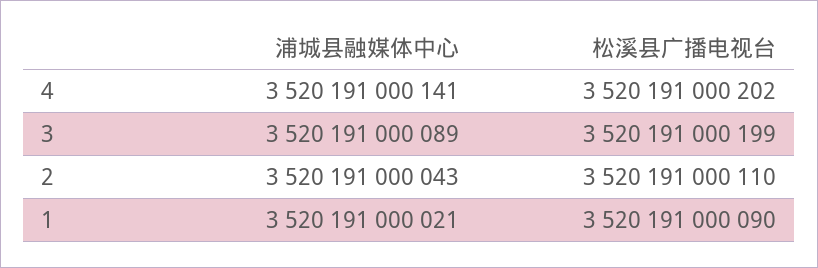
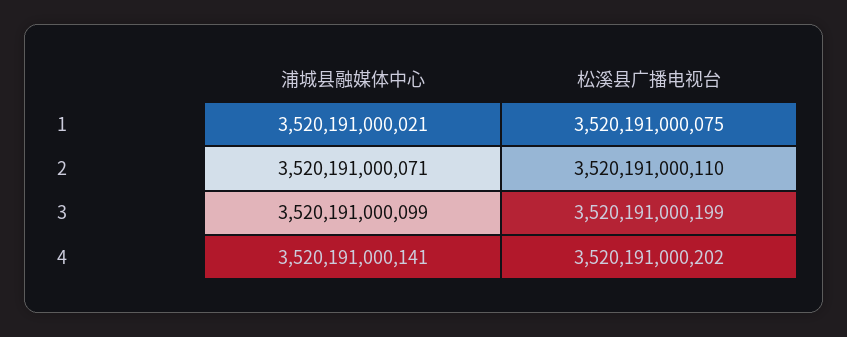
浦城县融媒体中心, 3: 3520191000089 -> 3520191000099
浦城县融媒体中心, 2: 3520191000043 -> 3520191000071
松溪县广播电视台, 1: 3520191000090 -> 3520191000075

